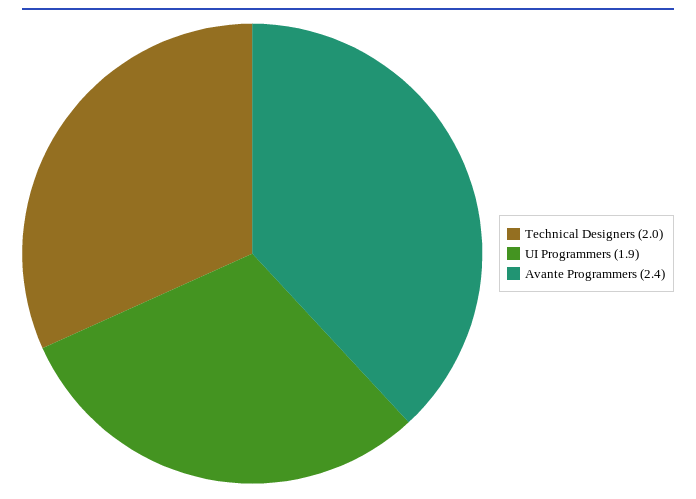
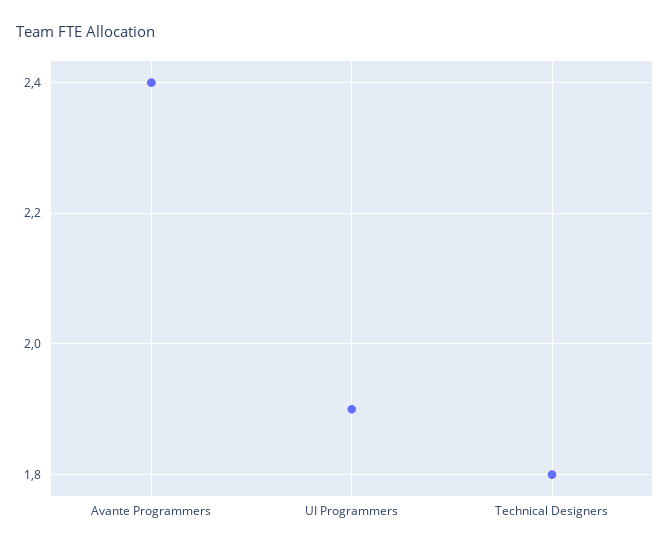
Technical Designers: 2 -> 1.8

